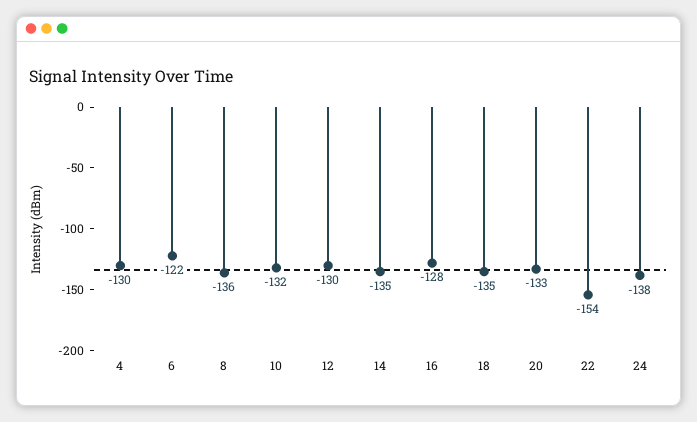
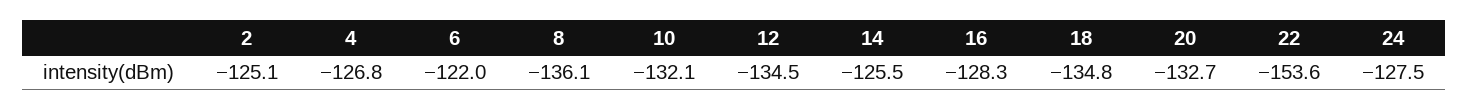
4: -130 -> -126.8
12: -130 -> -134.5
14: -135 -> -125.5
24: -138 -> -127.5
2: none -> -125.1

